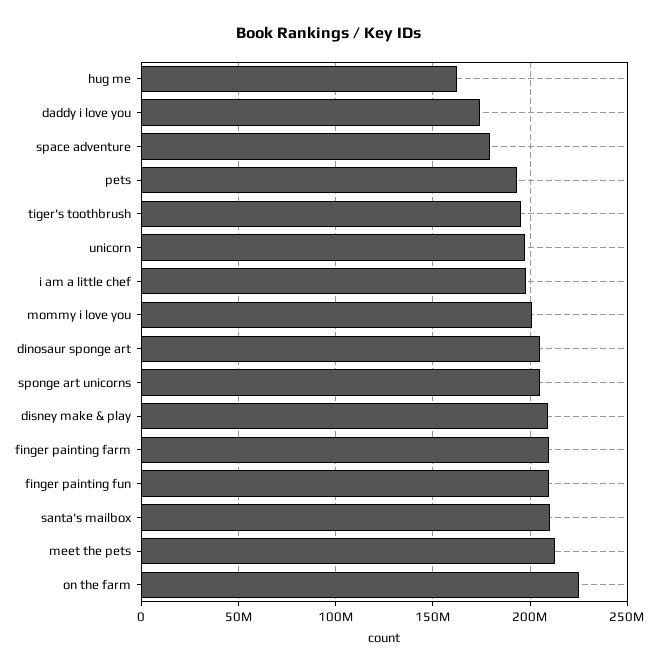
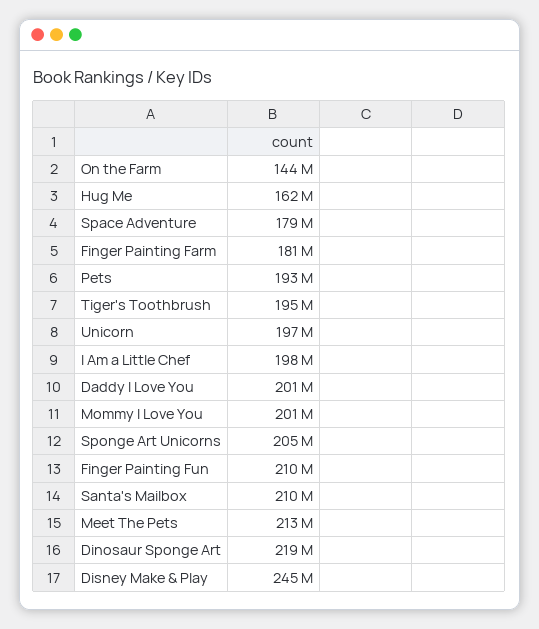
daddy i love you: 175000000 -> 201000000
dinosaur sponge art: 205000000 -> 219000000
disney make & play: 210000000 -> 245000000
finger painting farm: 210000000 -> 181000000
on the farm: 225000000 -> 144000000

